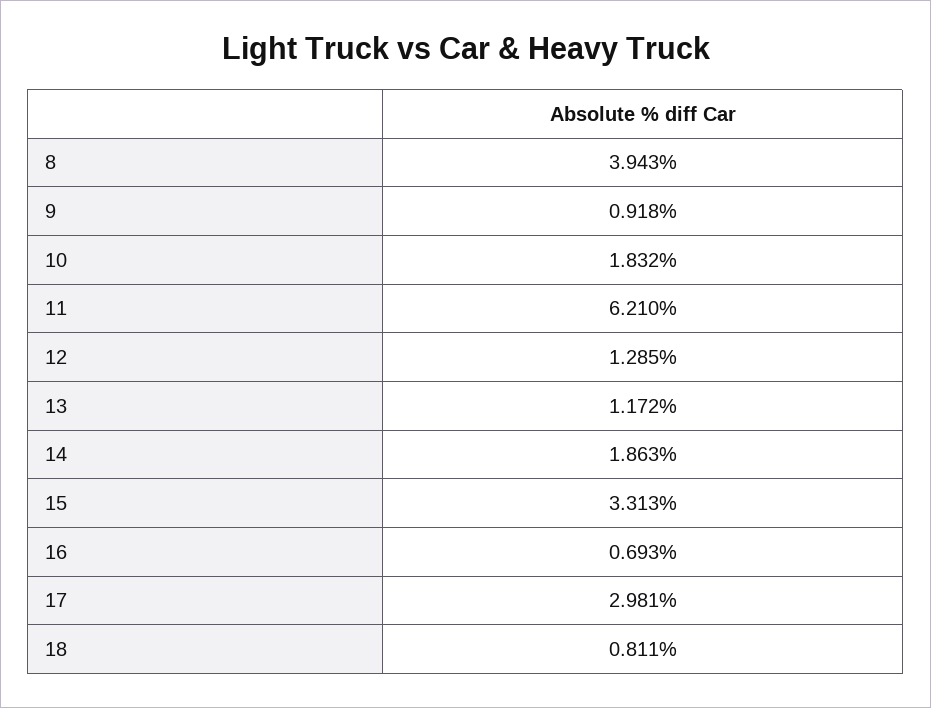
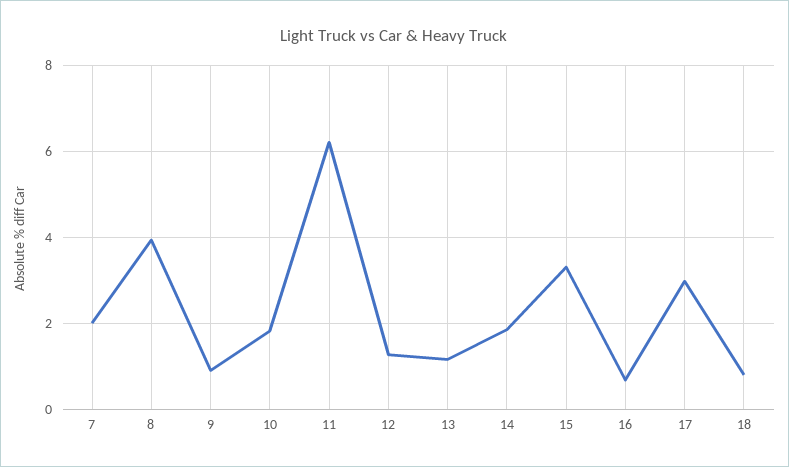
7: none -> 2

